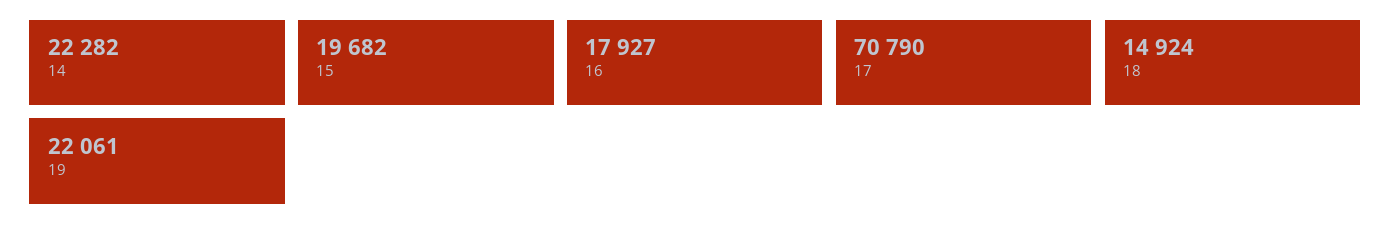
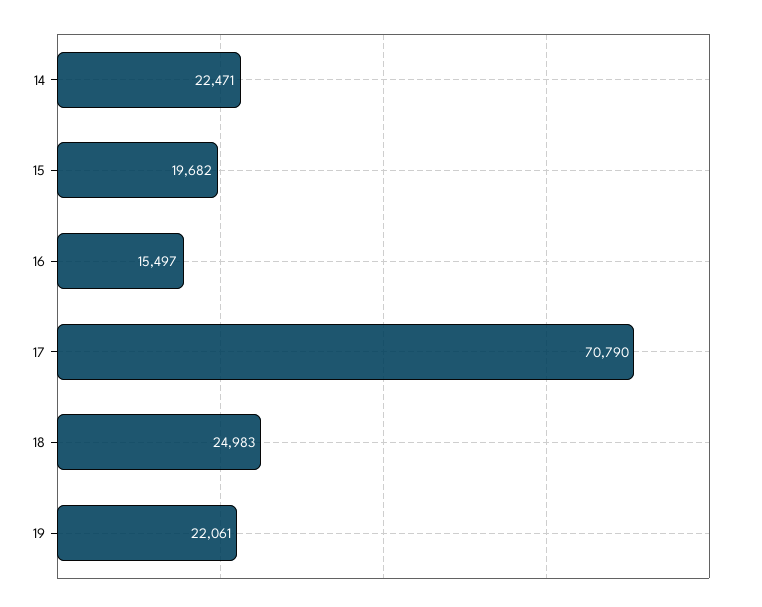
14: 22282 -> 22471
16: 17927 -> 15497
18: 14924 -> 24983

